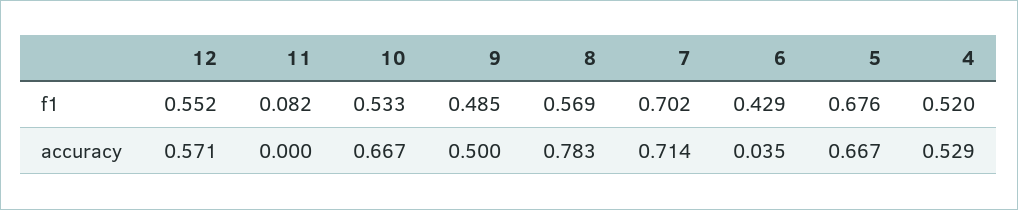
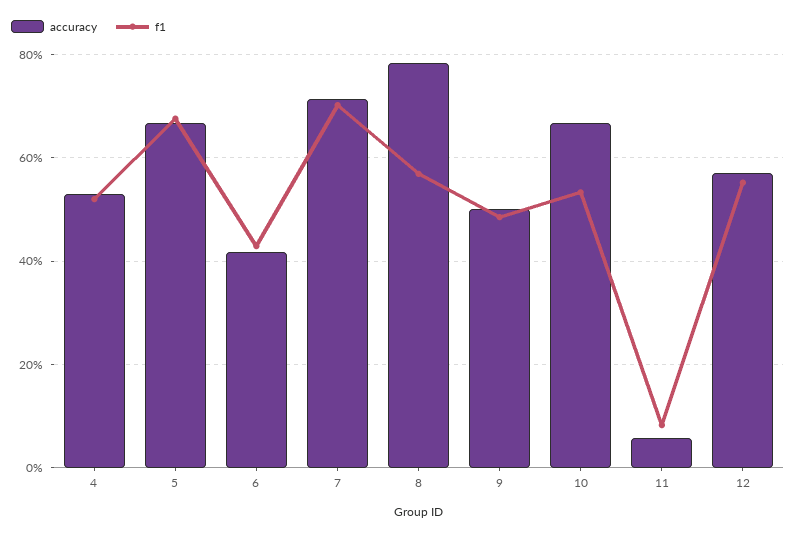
accuracy, 11: 0 -> 0.06
accuracy, 6: 0.035 -> 0.42

